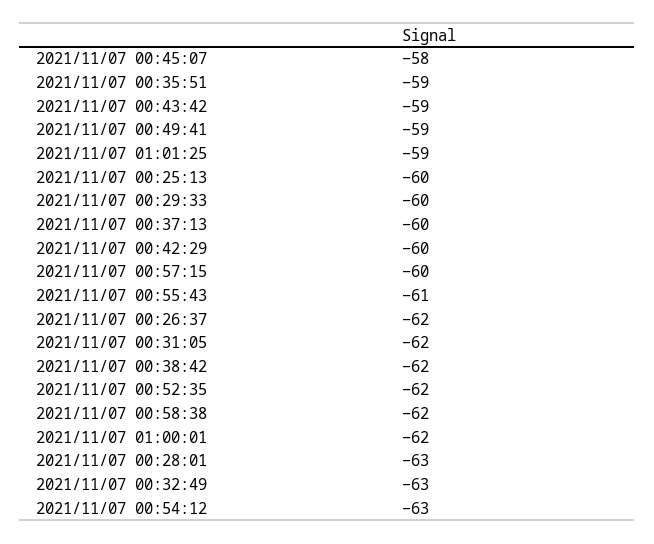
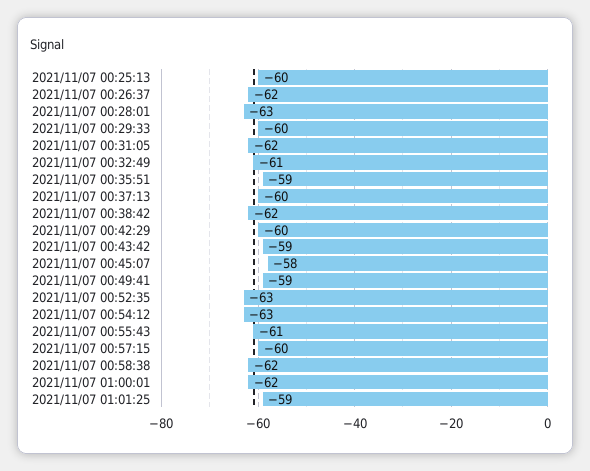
2021/11/07 00:52:35: -62 -> -63
2021/11/07 00:32:49: -63 -> -61

